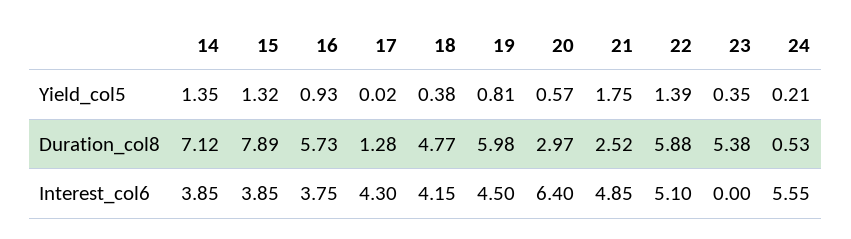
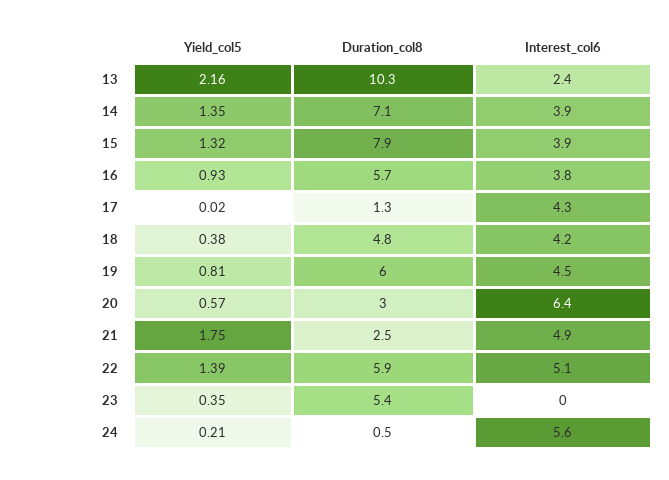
13, Yield_col5: none -> 2.16
13, Duration_col8: none -> 10.3
13, Interest_col6: none -> 2.4

